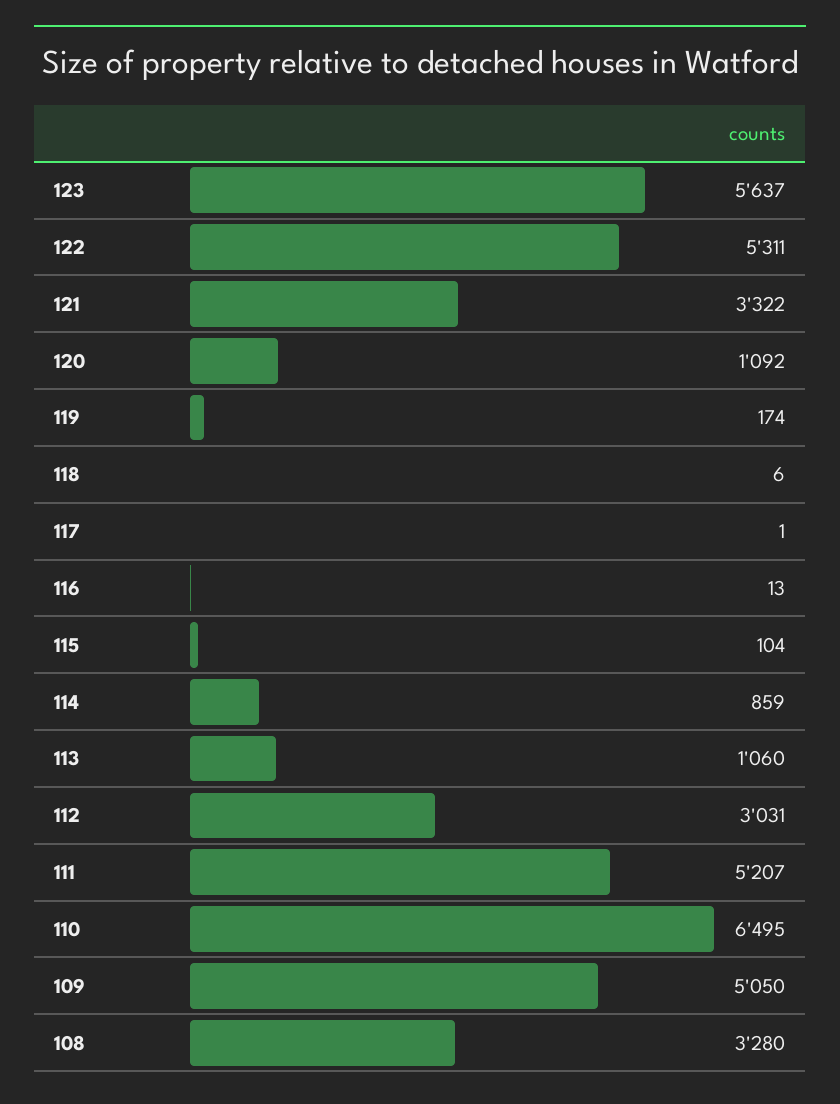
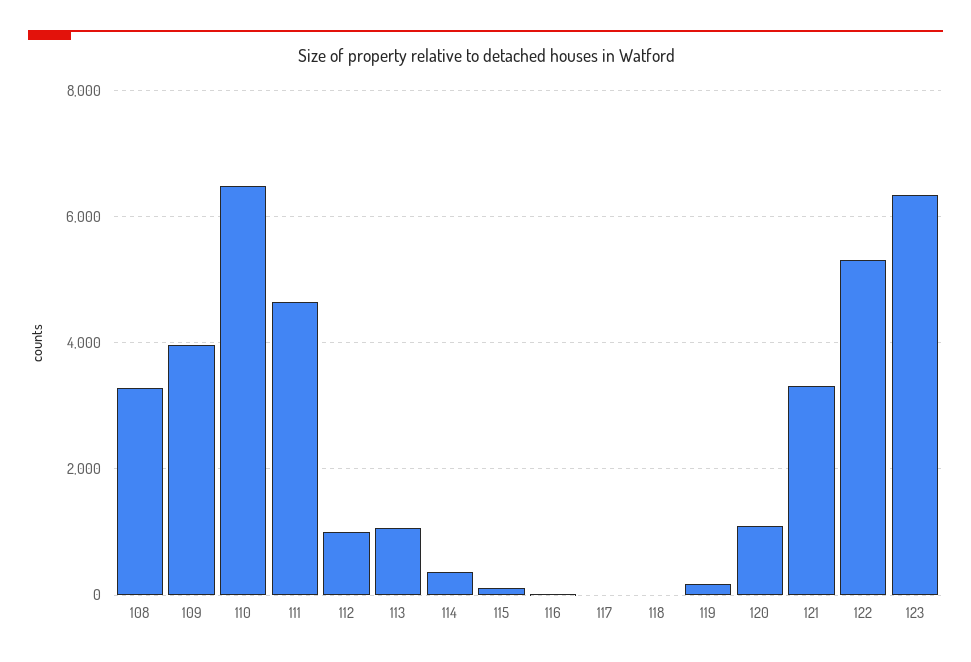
123: 5637 -> 6400
114: 859 -> 400
112: 3031 -> 1000
111: 5207 -> 4600
109: 5050 -> 4000

